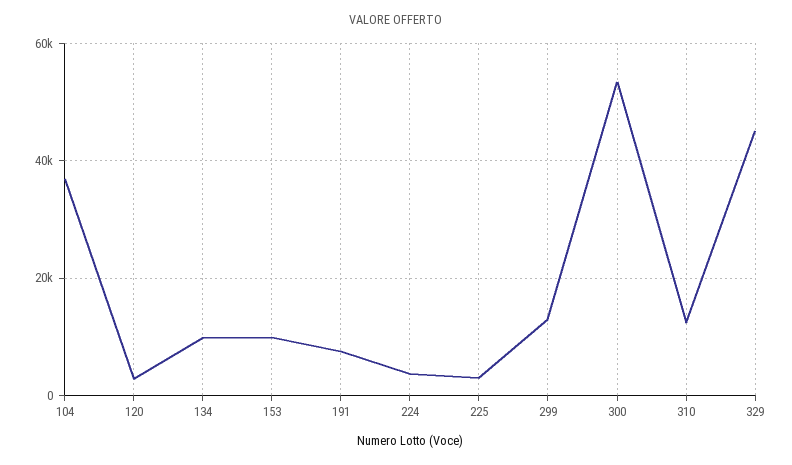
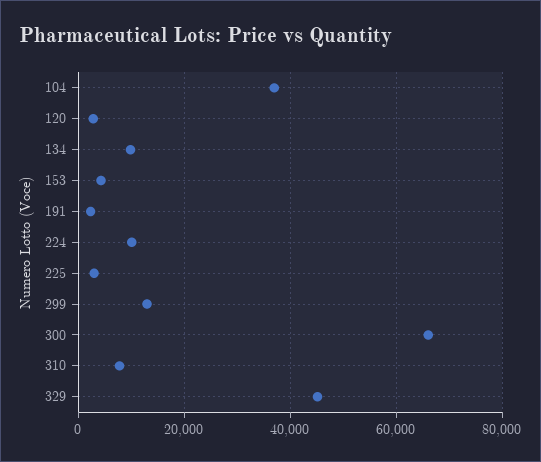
153: 10000 -> 4000
191: 8000 -> 2000
224: 4000 -> 10000
300: 54000 -> 66000
310: 12000 -> 8000

